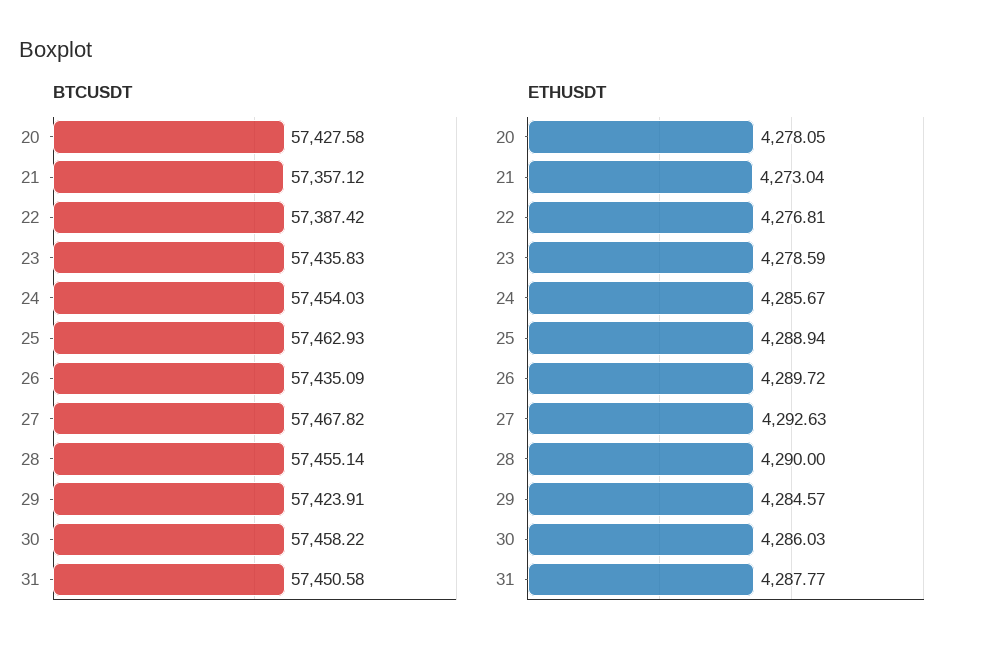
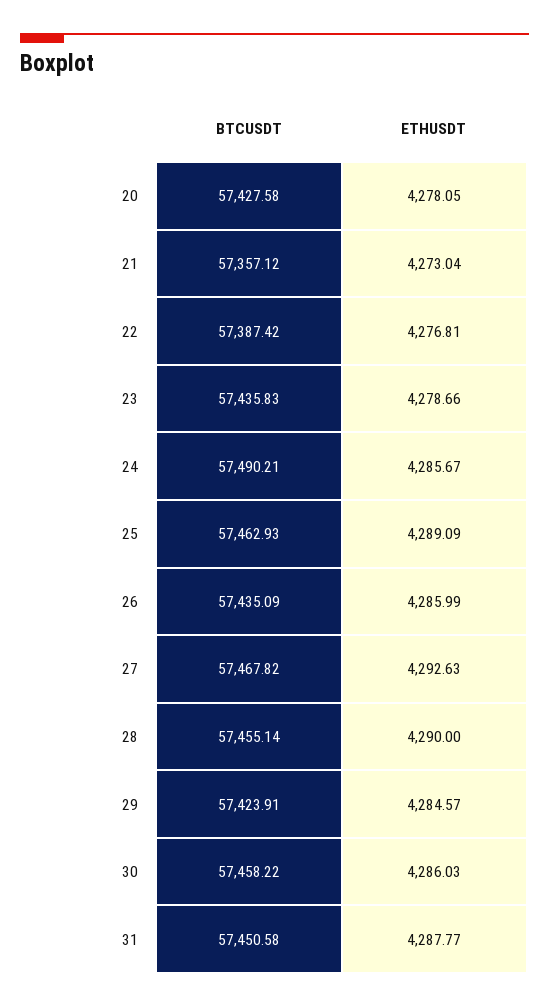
BTCUSDT, 24: 57454.03 -> 57490.21
ETHUSDT, 23: 4278.59 -> 4278.66
ETHUSDT, 25: 4288.94 -> 4289.09
ETHUSDT, 26: 4289.72 -> 4285.99

